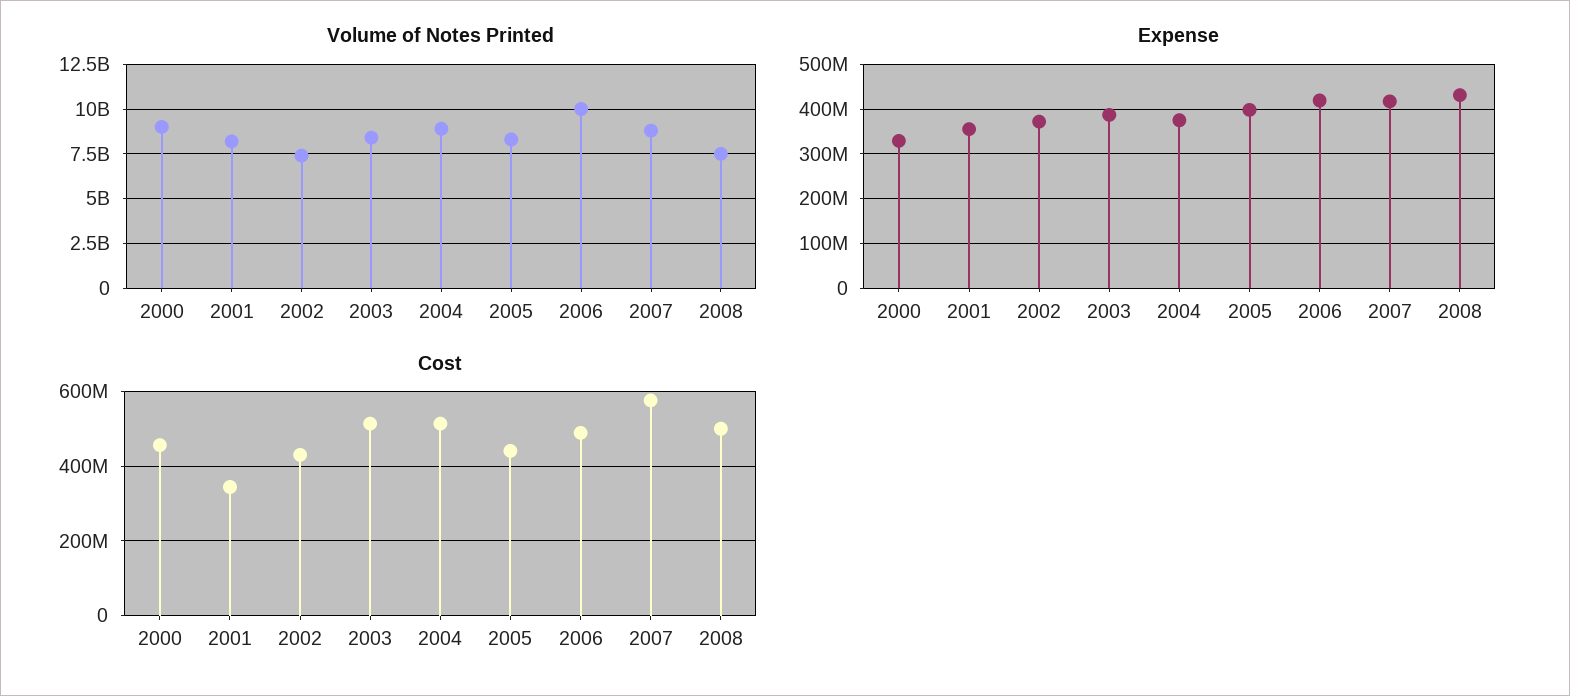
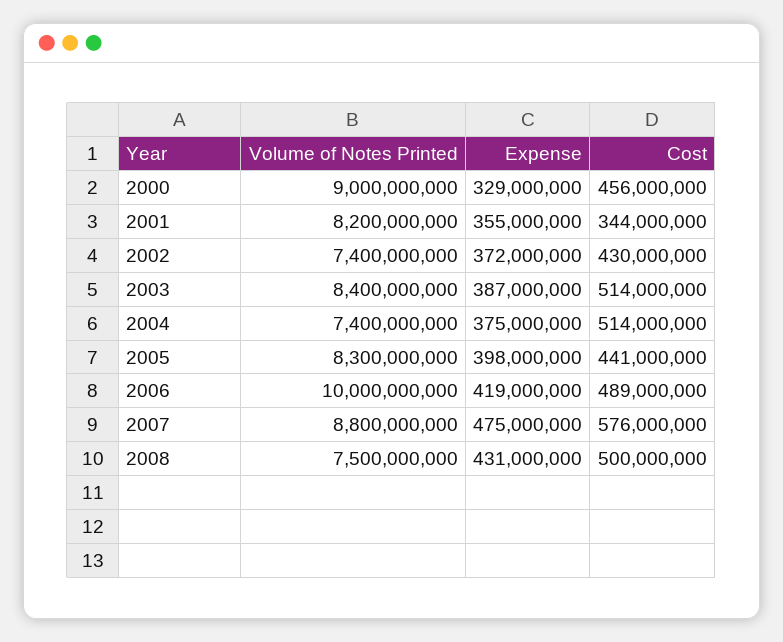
Volume of Notes Printed, 2004: 9000000000 -> 7400000000
Expense, 2007: 420000000 -> 475000000

